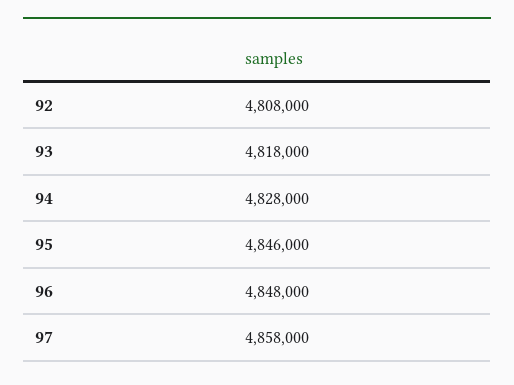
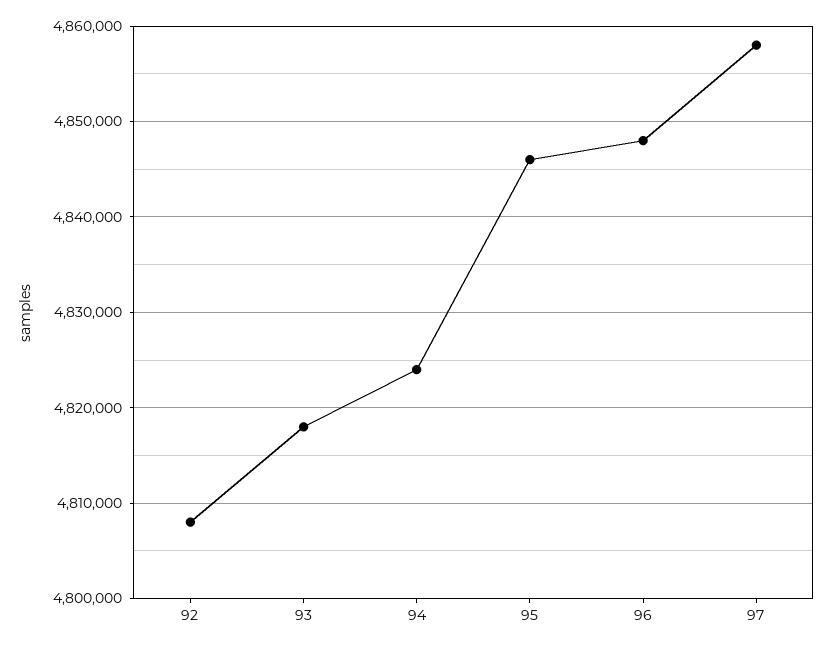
94: 4828000 -> 4824000

